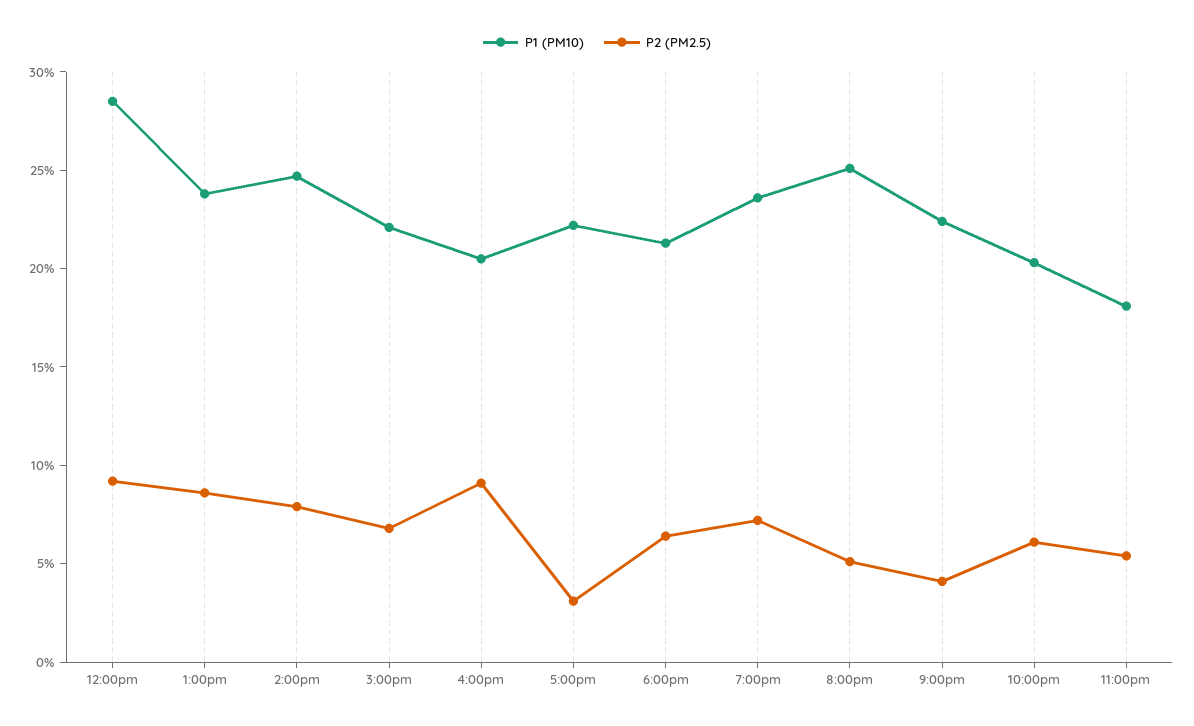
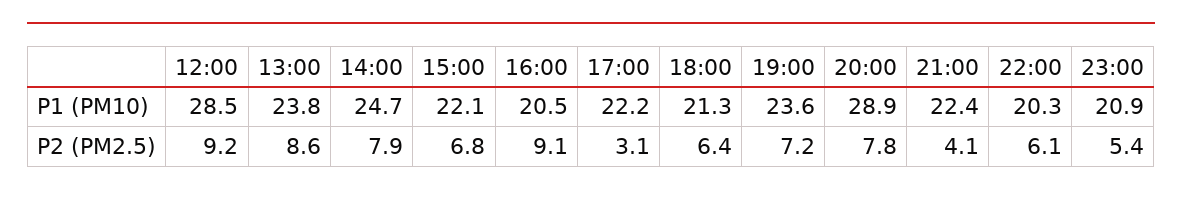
P1 (PM10), 8:00pm: 25 -> 28.9
P2 (PM2.5), 8:00pm: 5 -> 7.8
P1 (PM10), 11:00pm: 18 -> 20.9

